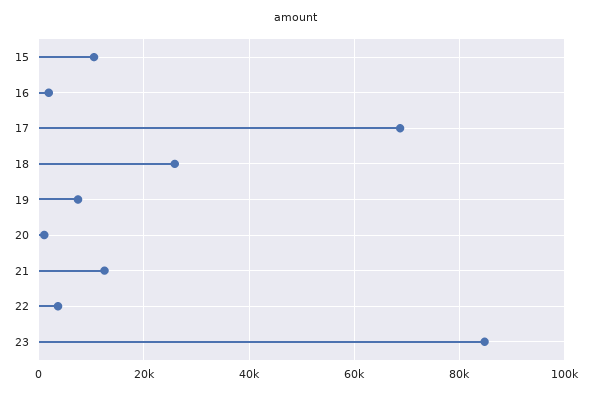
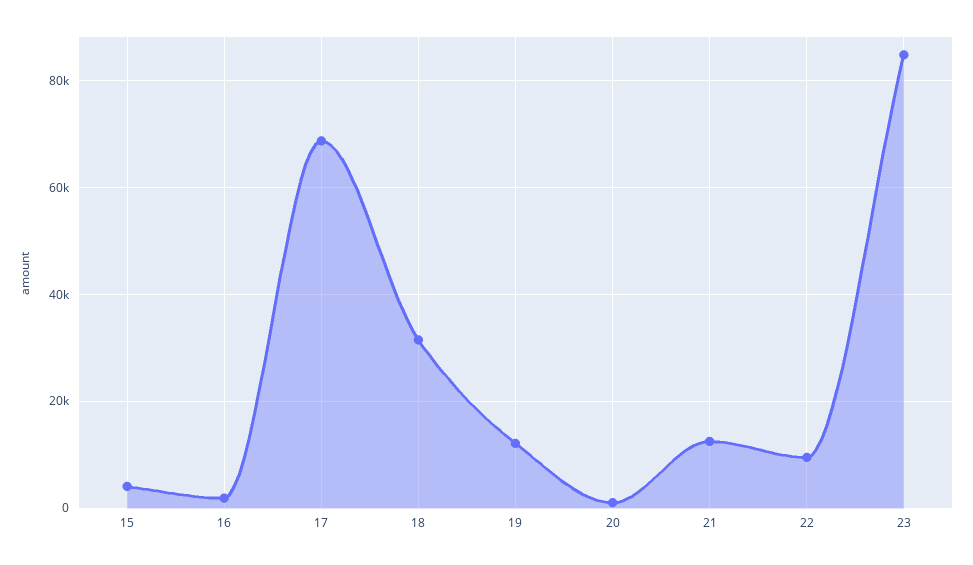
15: 10000 -> 4000
18: 26000 -> 32000
19: 8000 -> 12000
22: 4000 -> 10000

